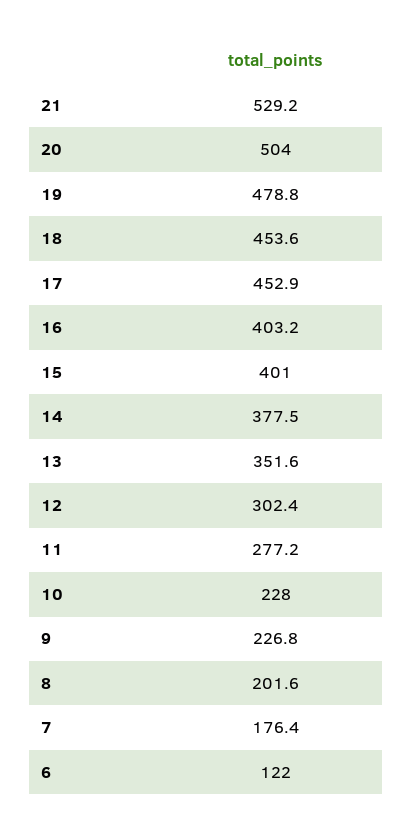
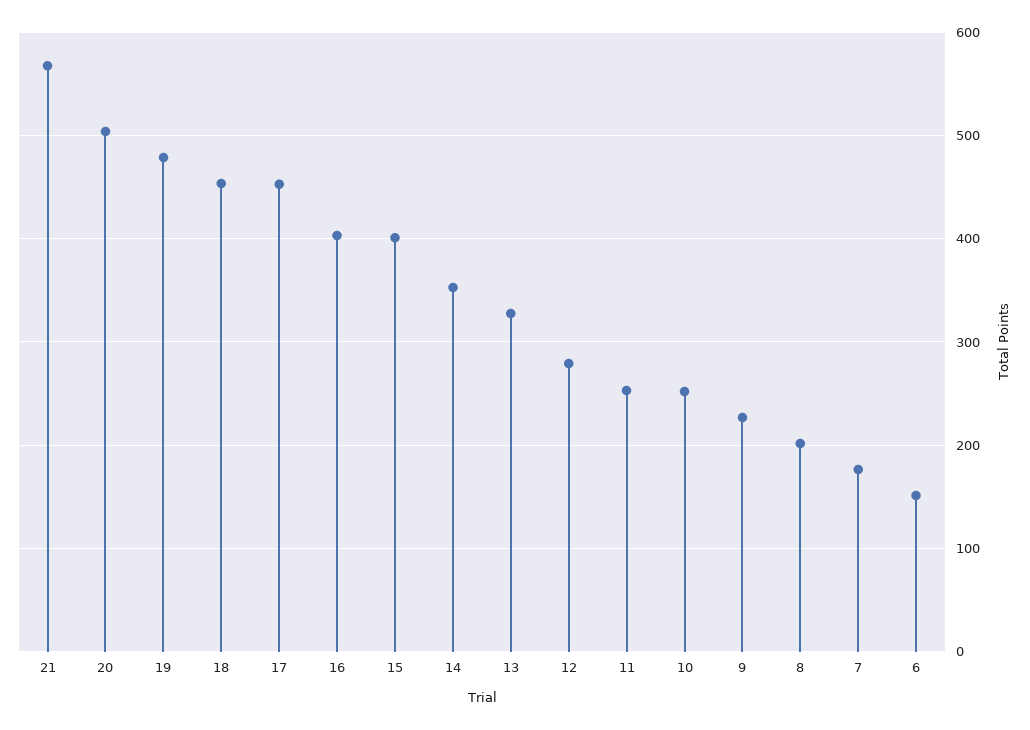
21: 529.2 -> 570
14: 377.5 -> 350
13: 351.6 -> 330
12: 302.4 -> 280
11: 277.2 -> 250
10: 228 -> 250
6: 122 -> 150

